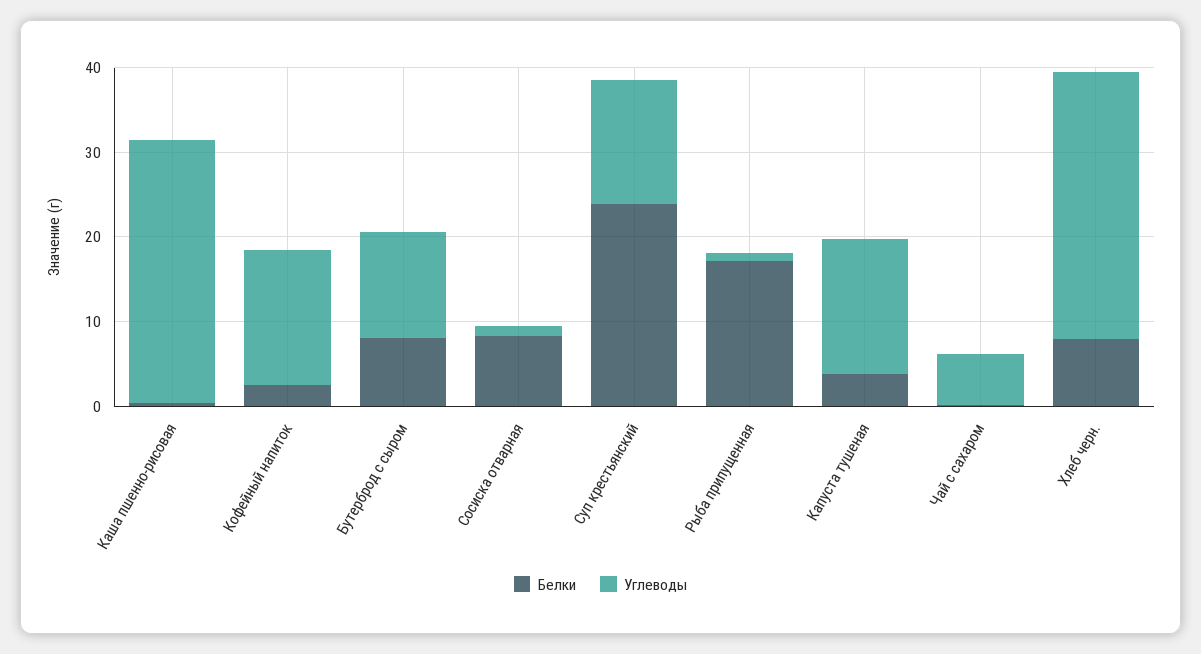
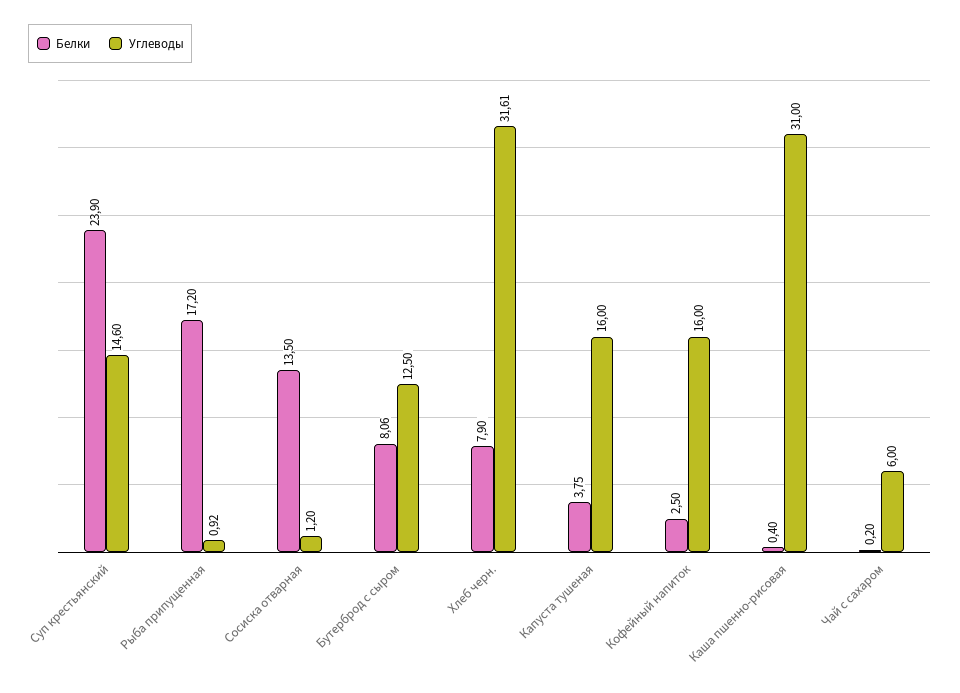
Белки, Сосиска отварная: 8 -> 13.5

